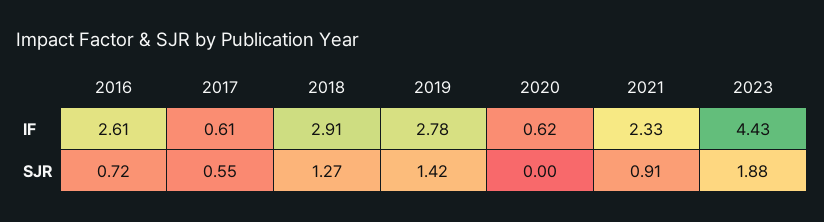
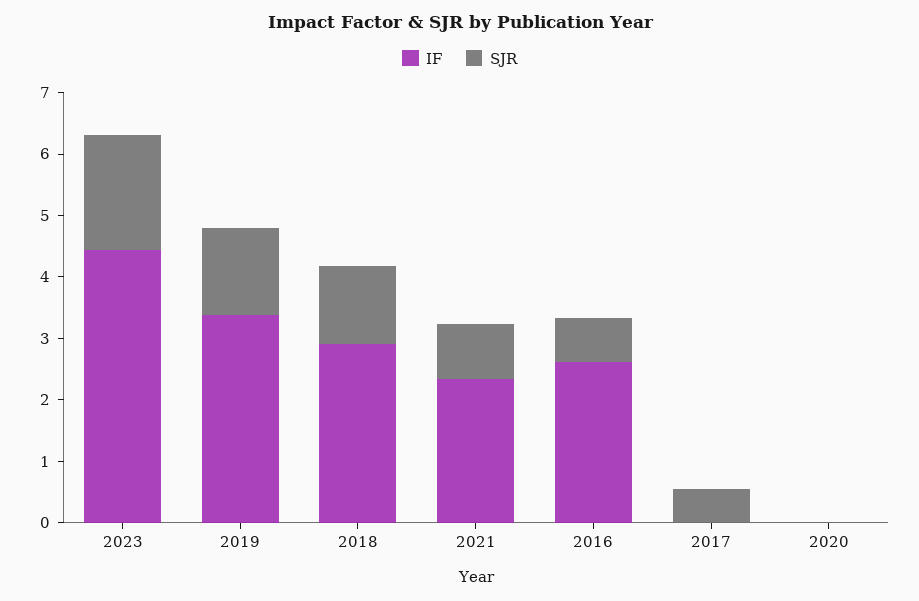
IF, 2017: 0.61 -> 0
IF, 2019: 2.78 -> 3.4
IF, 2020: 0.62 -> 0

